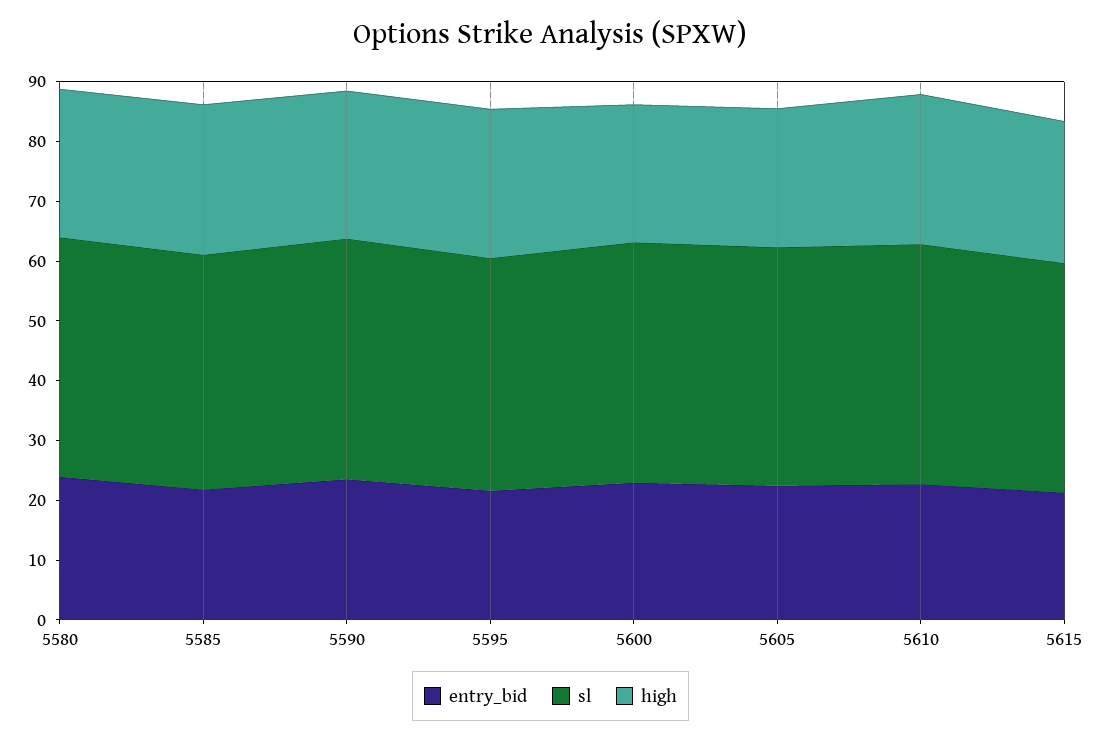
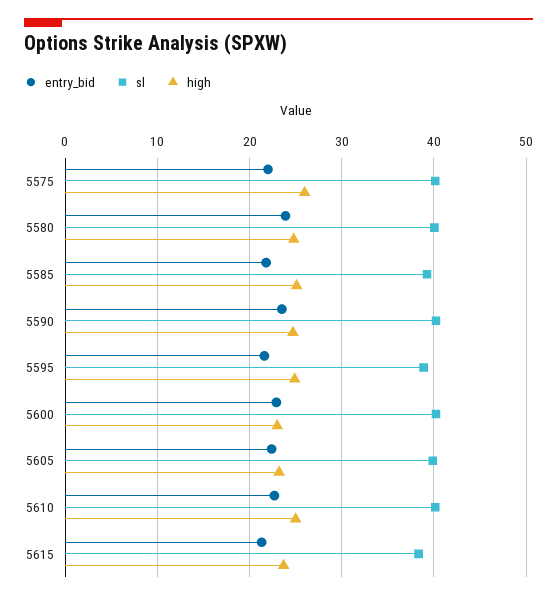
entry_bid, 5575: none -> 22
sl, 5575: none -> 40
high, 5575: none -> 26

